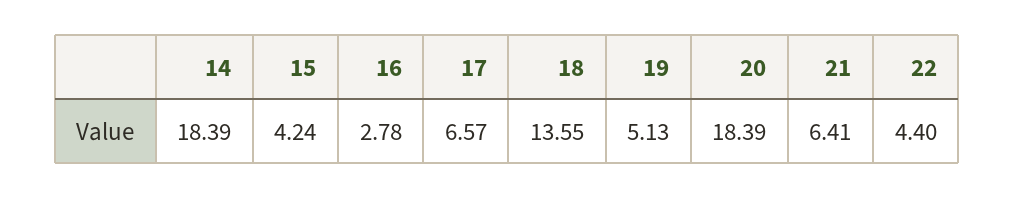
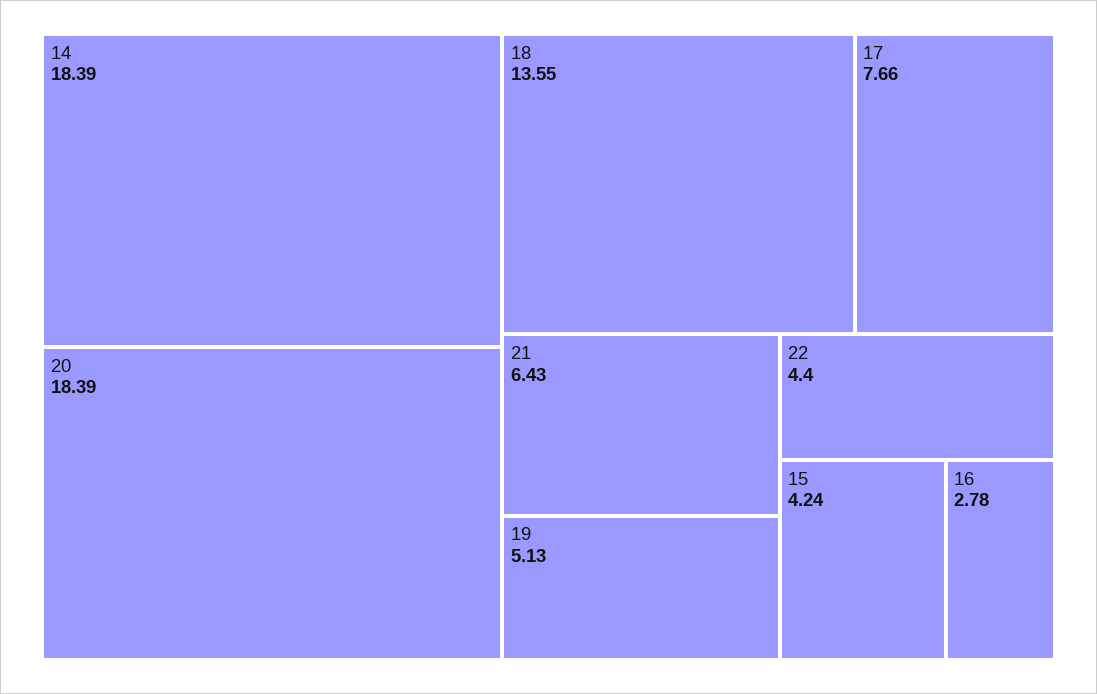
17: 6.57 -> 7.66
21: 6.41 -> 6.43

